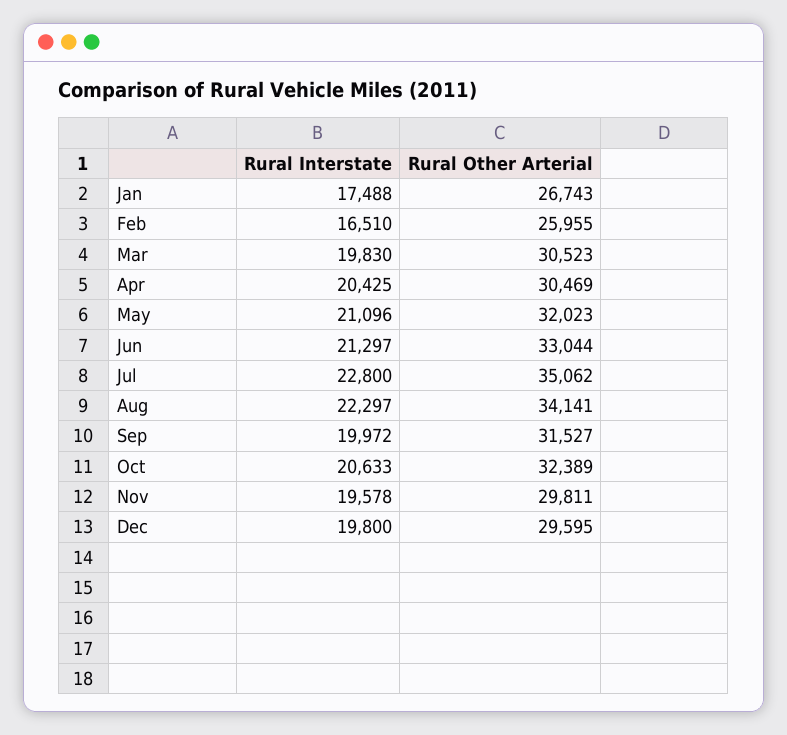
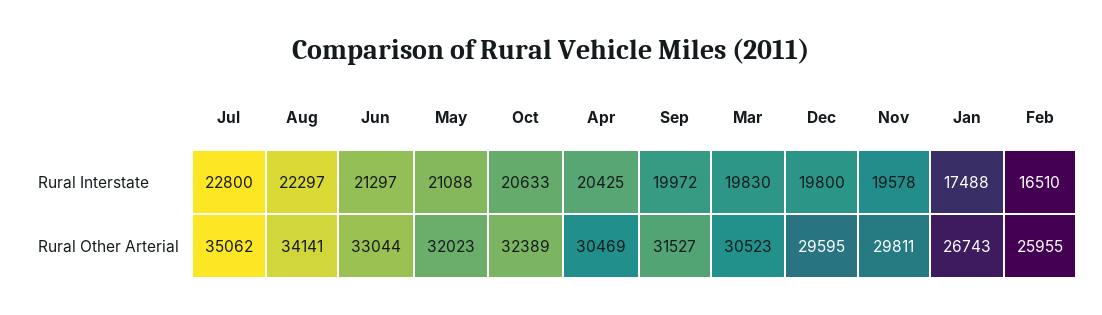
Rural Interstate, May: 21096 -> 21088

